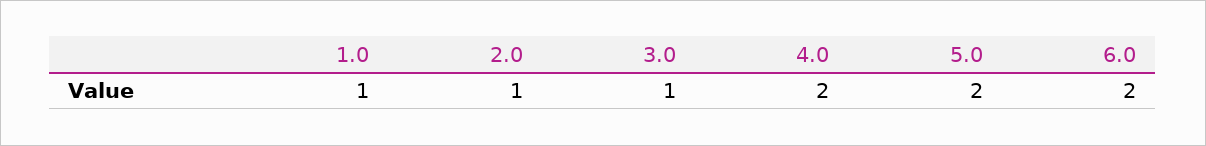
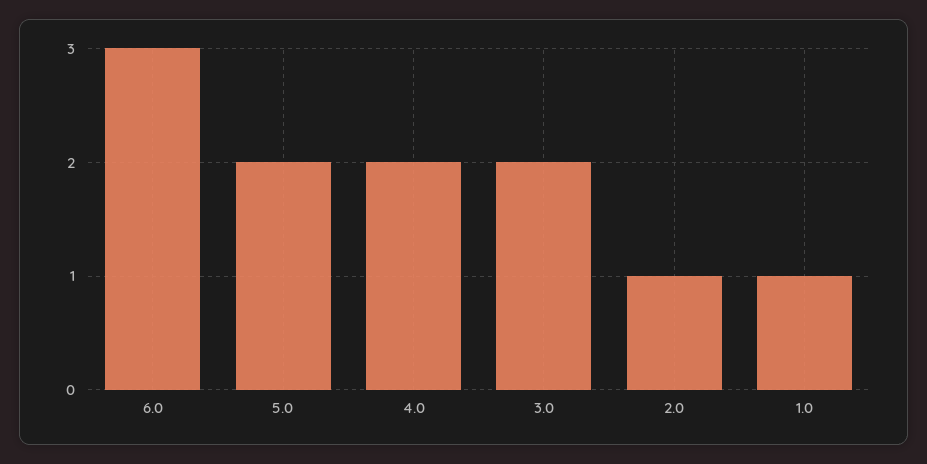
3.0: 1 -> 2
6.0: 2 -> 3

